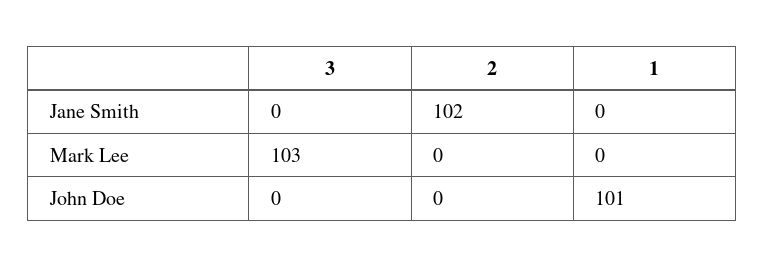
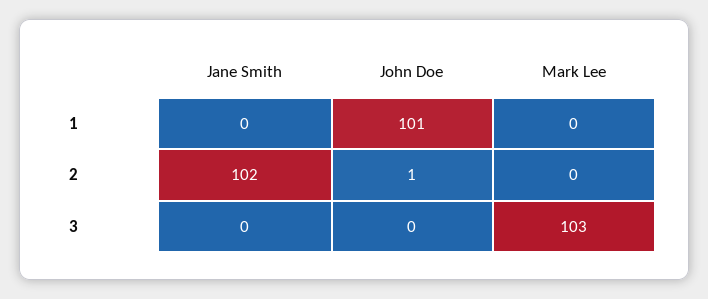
2, John Doe: 0 -> 1

